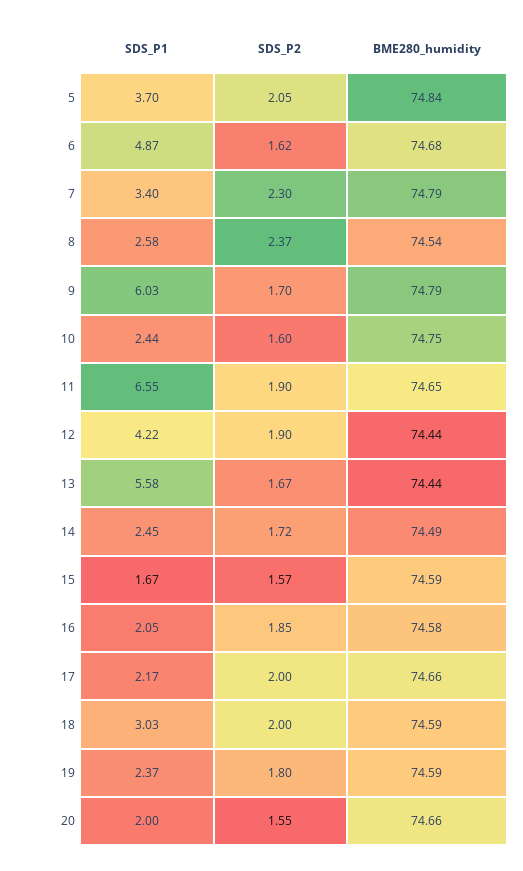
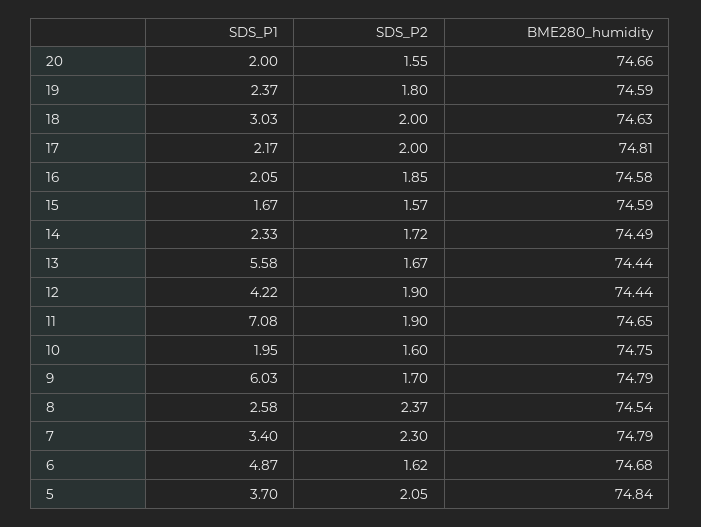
SDS_P1, 10: 2.44 -> 1.95
SDS_P1, 11: 6.55 -> 7.08
SDS_P1, 14: 2.45 -> 2.33
BME280_humidity, 17: 74.66 -> 74.81
BME280_humidity, 18: 74.59 -> 74.63

